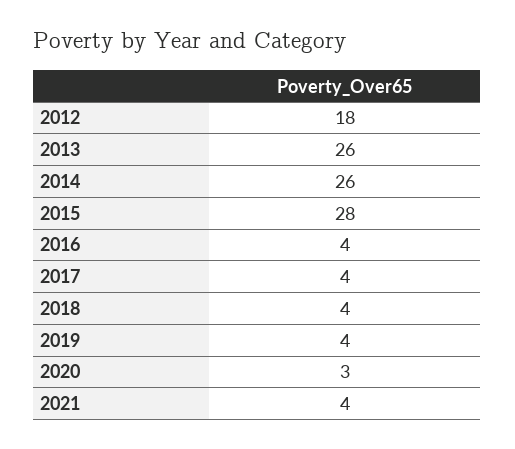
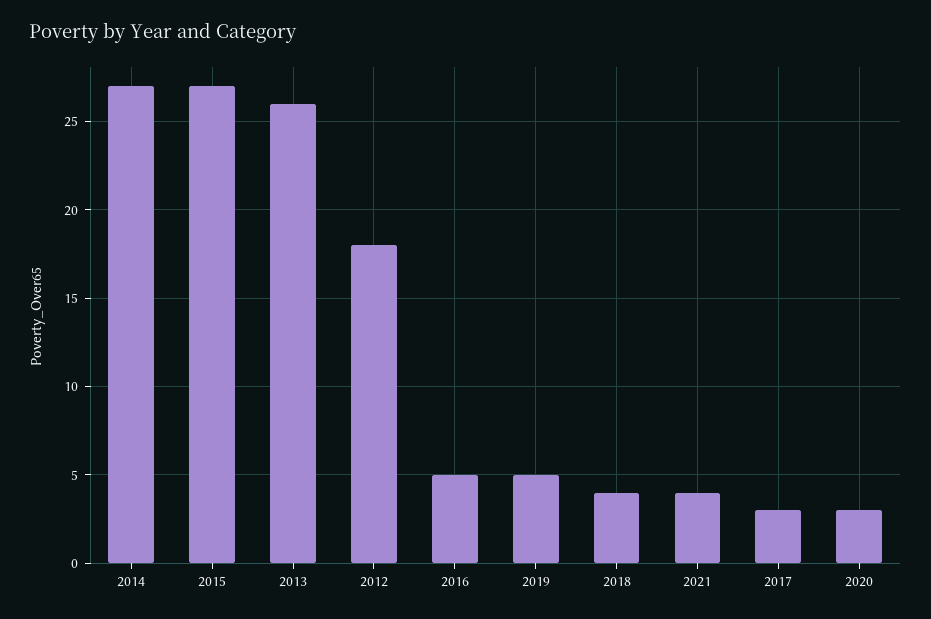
2014: 26 -> 27
2015: 28 -> 27
2016: 4 -> 5
2017: 4 -> 3
2019: 4 -> 5

